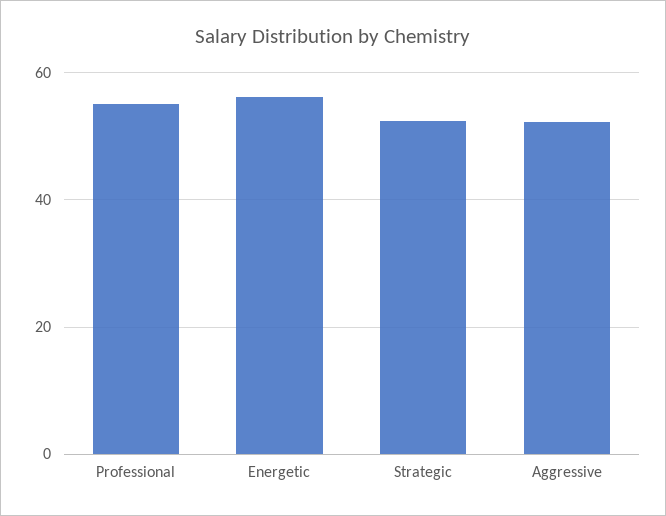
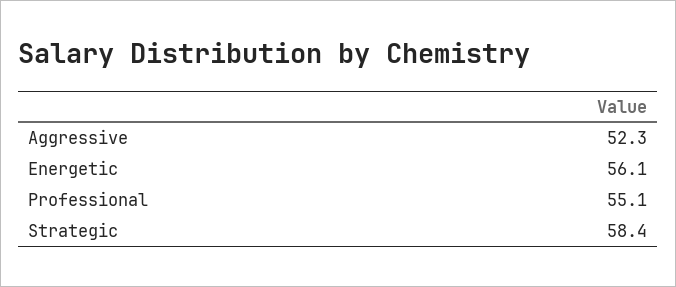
Strategic: 52 -> 58.4

